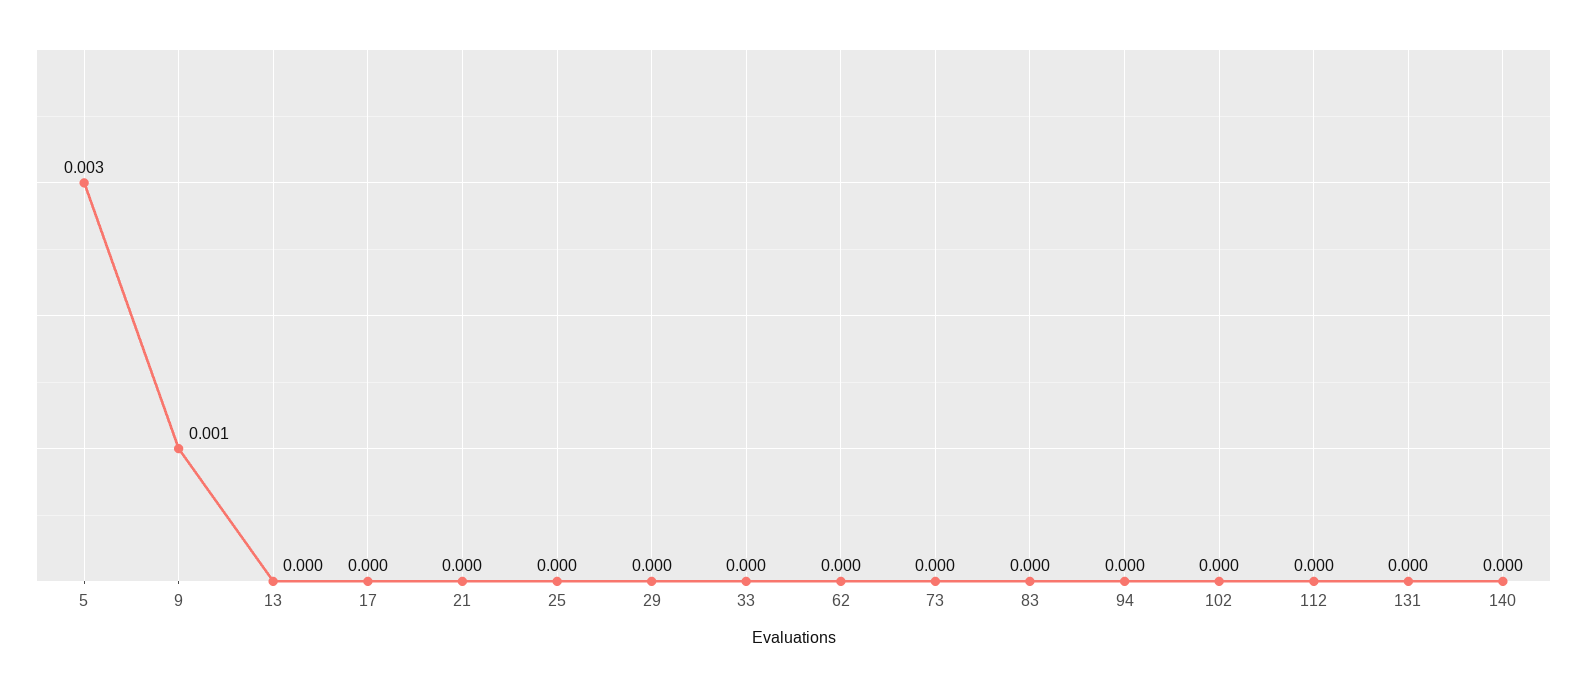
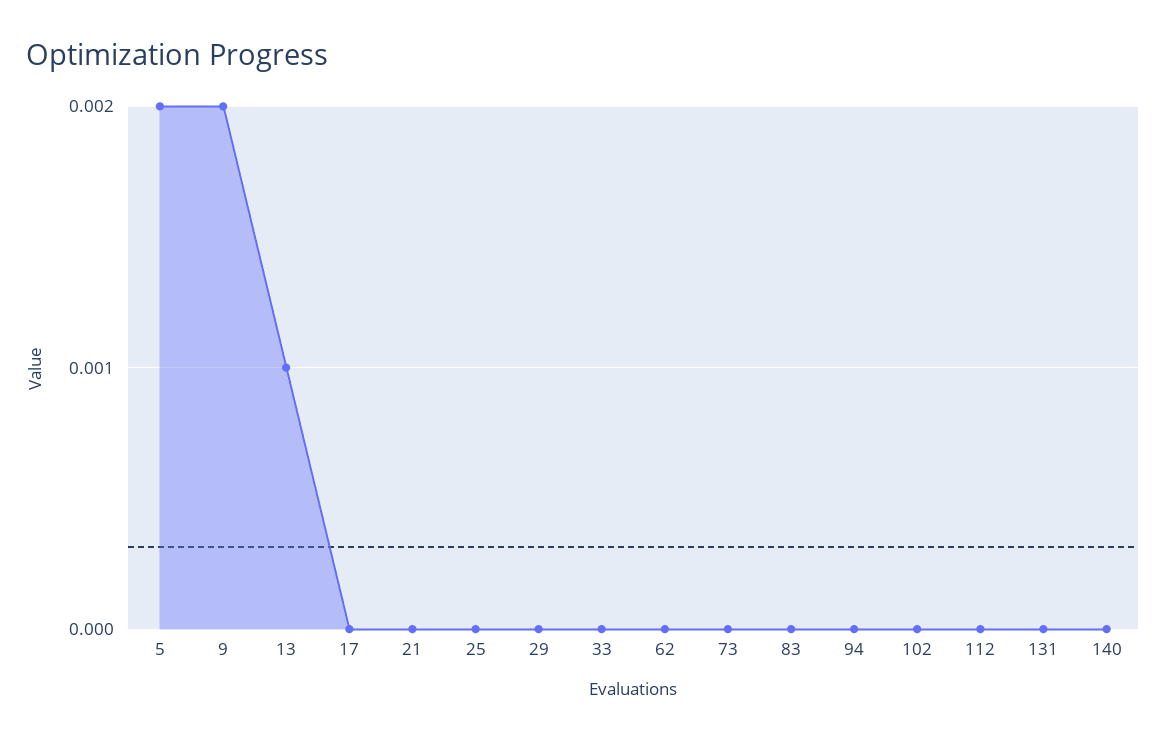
5: 0.003 -> 0.002
9: 0.001 -> 0.002
13: 0 -> 0.001

